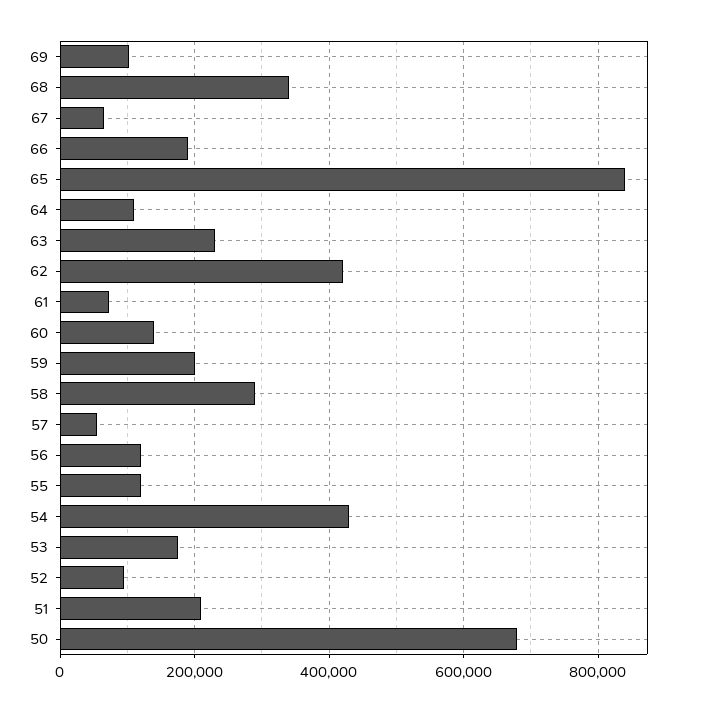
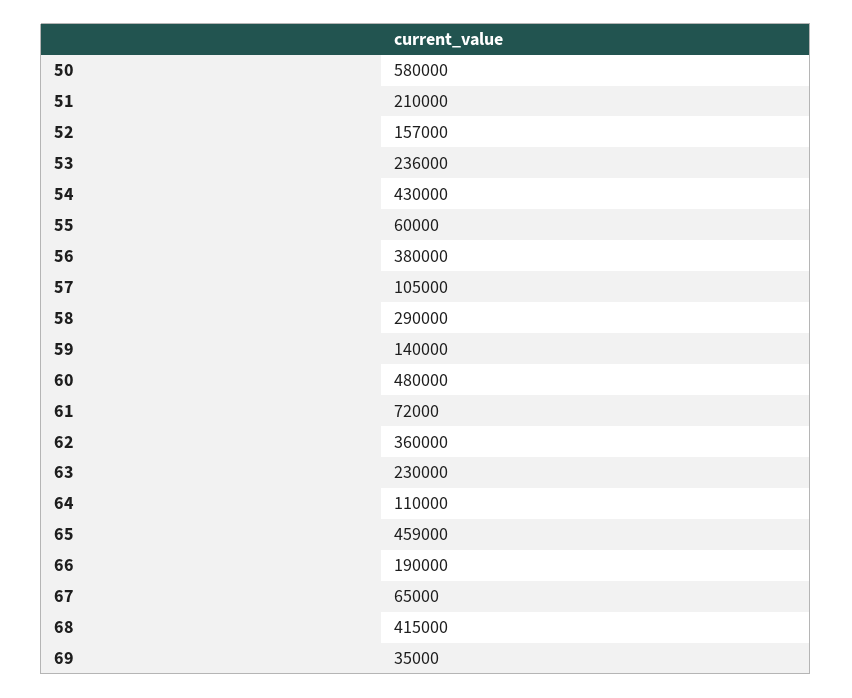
69: 100000 -> 35000
68: 340000 -> 415000
65: 840000 -> 459000
62: 420000 -> 360000
60: 140000 -> 480000
59: 200000 -> 140000
57: 60000 -> 105000
56: 120000 -> 380000
55: 120000 -> 60000
53: 180000 -> 236000
52: 100000 -> 157000
50: 680000 -> 580000

